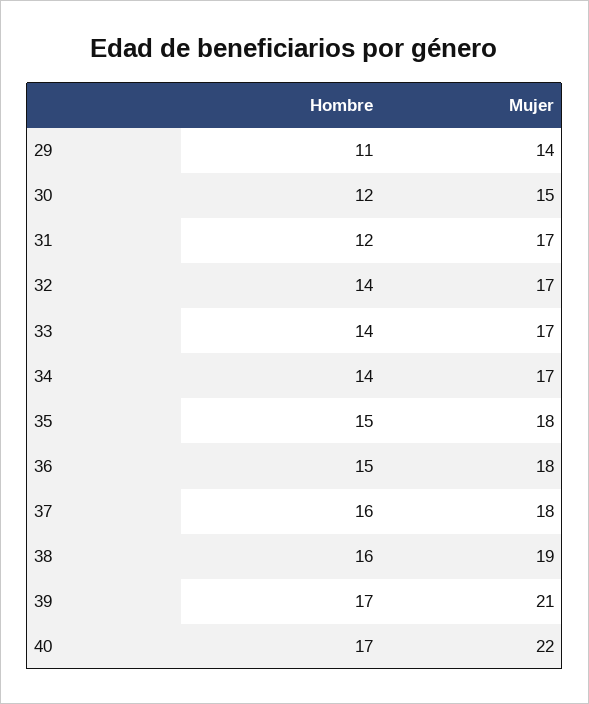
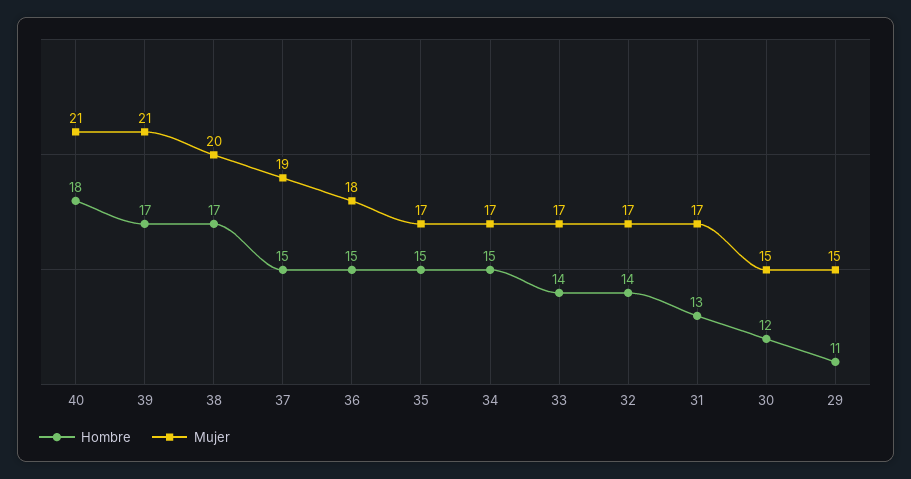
Mujer, 29: 14 -> 15
Hombre, 31: 12 -> 13
Hombre, 34: 14 -> 15
Mujer, 35: 18 -> 17
Hombre, 37: 16 -> 15
Mujer, 37: 18 -> 19
Hombre, 38: 16 -> 17
Mujer, 38: 19 -> 20
Hombre, 40: 17 -> 18
Mujer, 40: 22 -> 21

